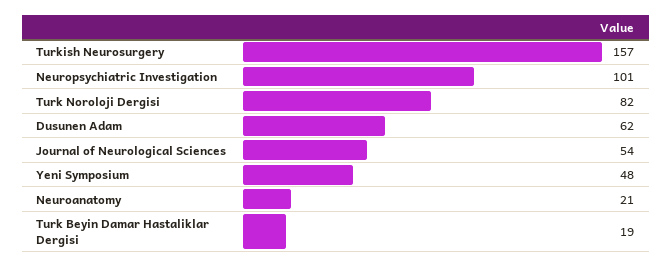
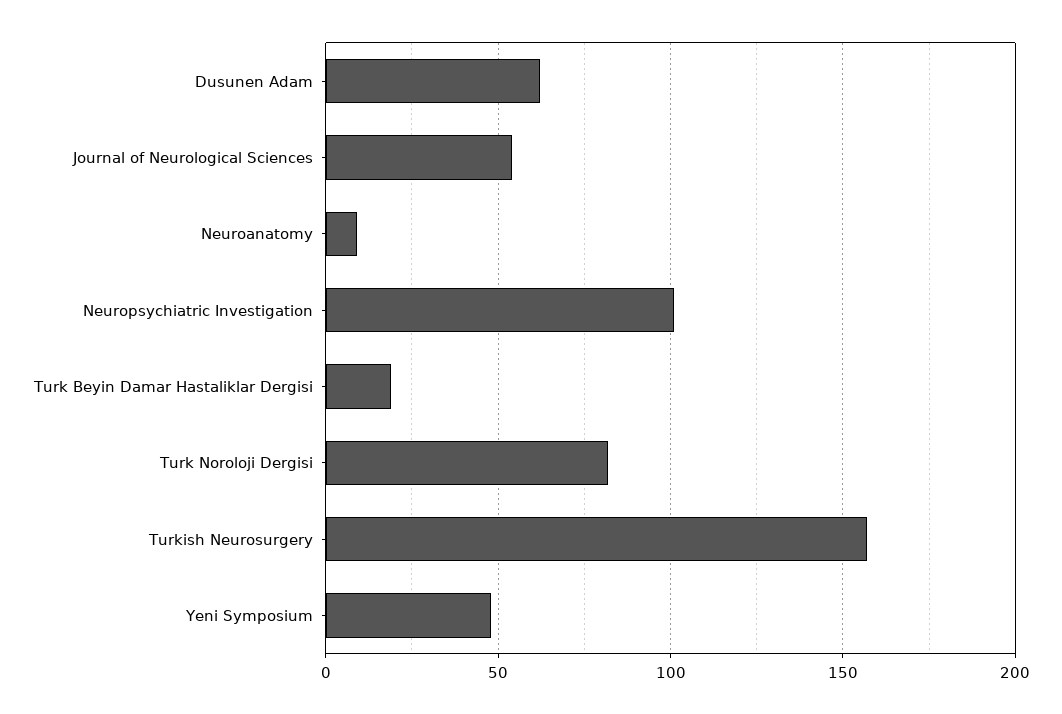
Neuroanatomy: 21 -> 10

